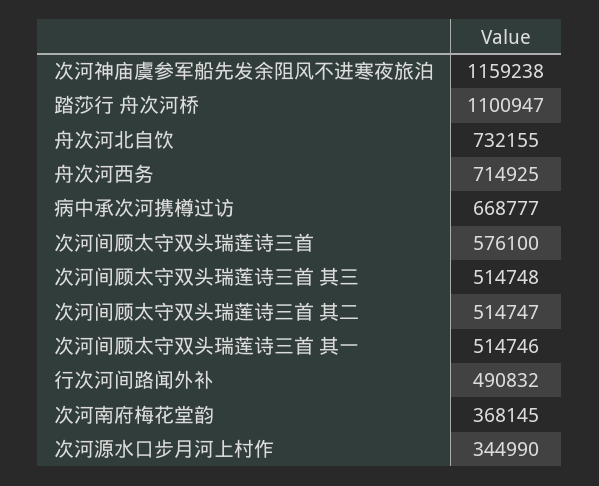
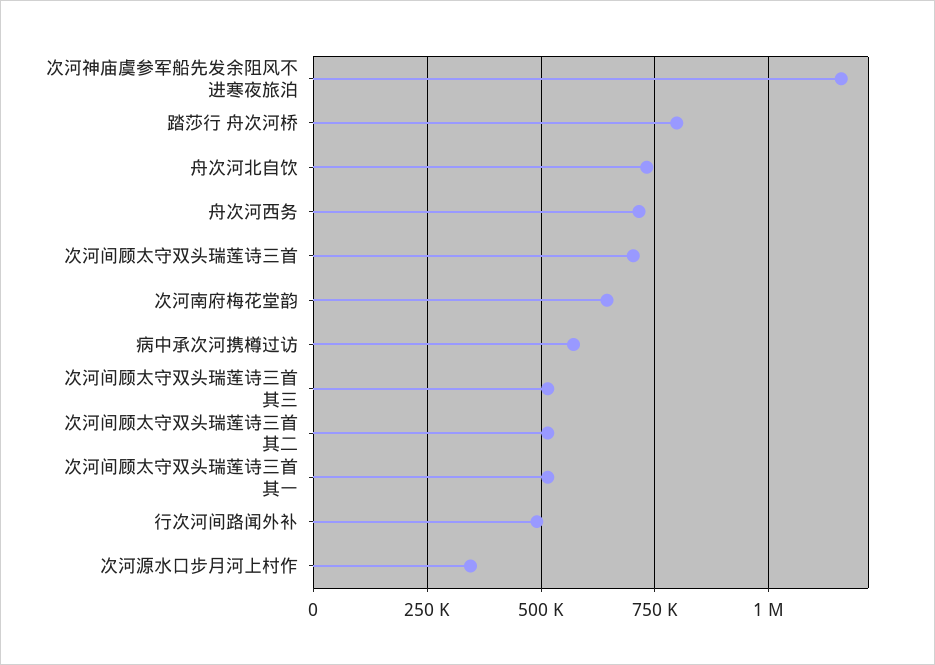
踏莎行 舟次河桥: 1100947 -> 800000
病中承次河携樽过访: 668777 -> 575000
次河间顾太守双头瑞莲诗三首: 576100 -> 700000
次河南府梅花堂韵: 368145 -> 650000

